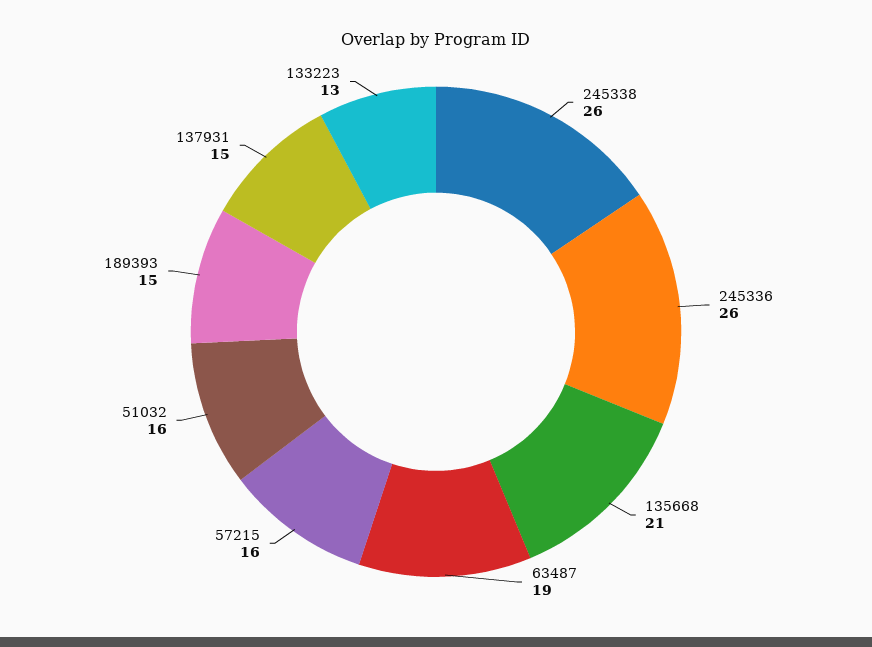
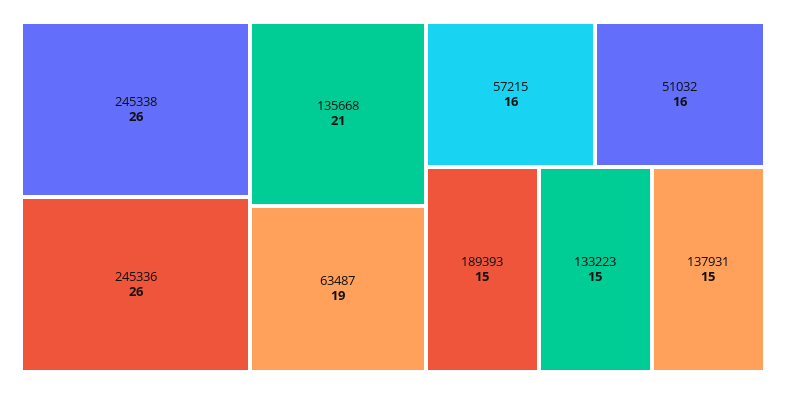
133223: 13 -> 15

